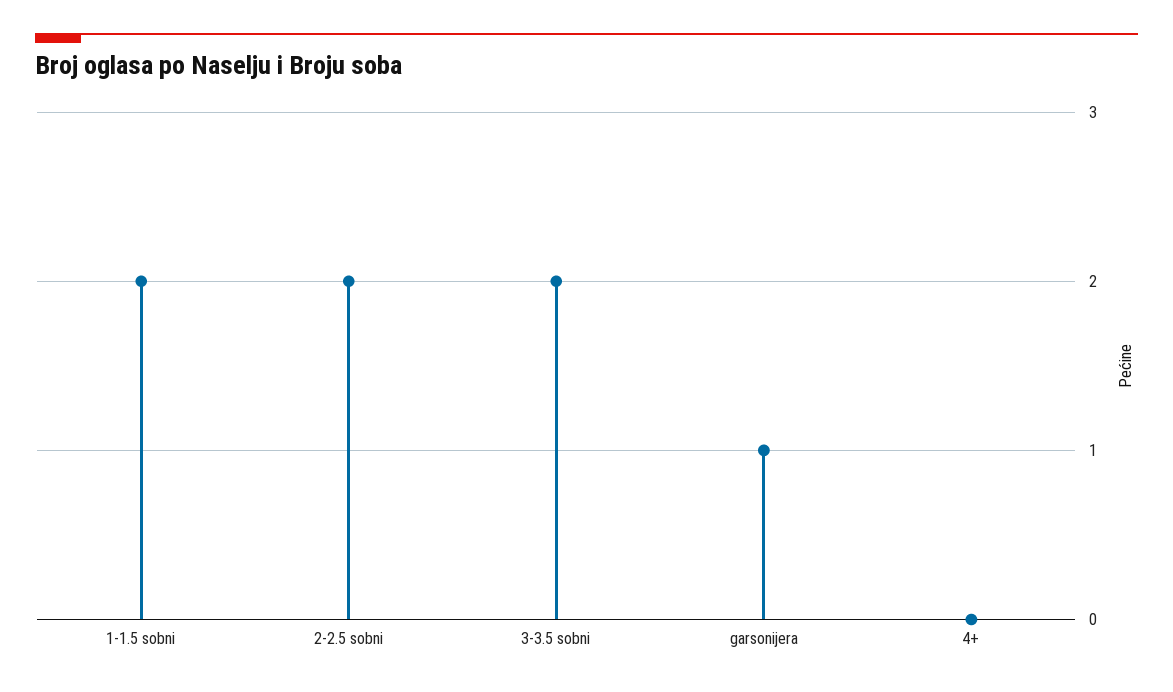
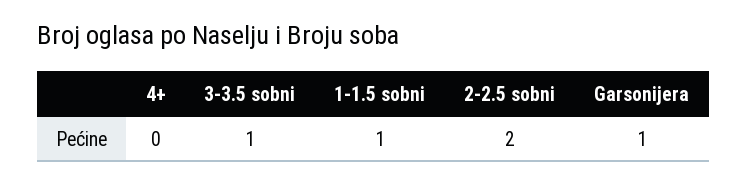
1-1.5 sobni: 2 -> 1
3-3.5 sobni: 2 -> 1

